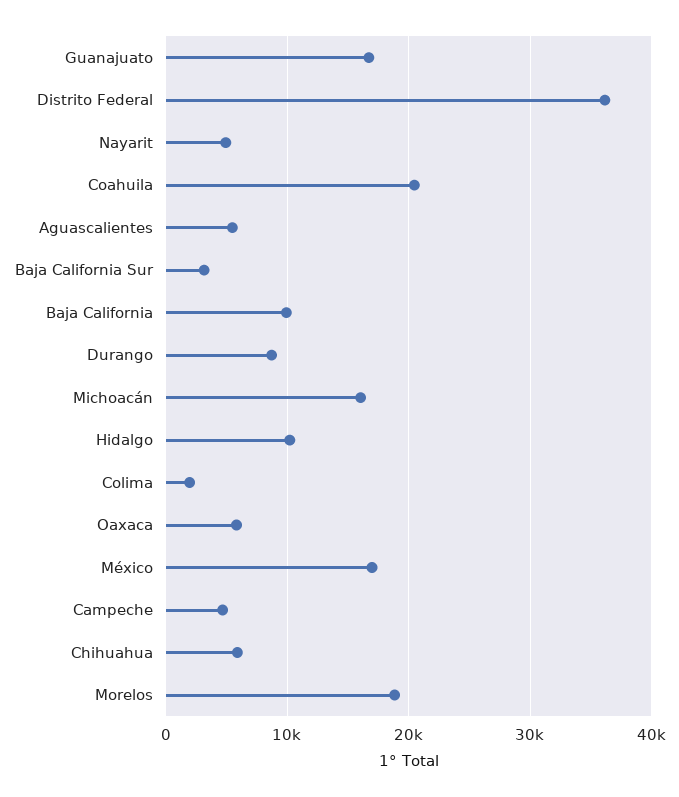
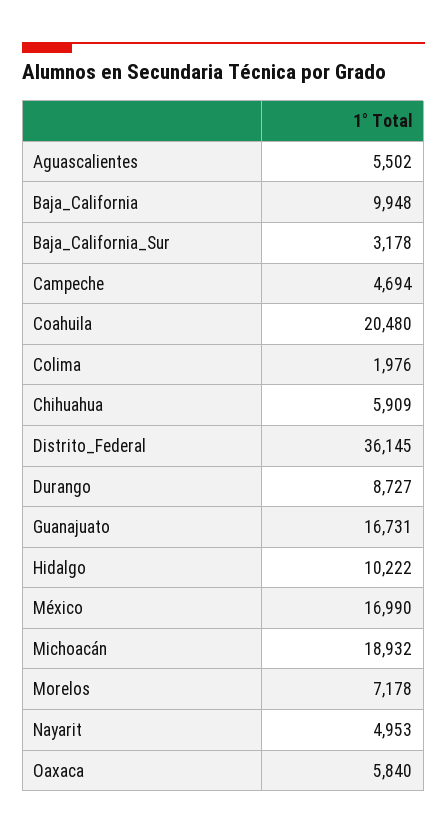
Michoacán: 16000 -> 18932
Morelos: 19000 -> 7178

